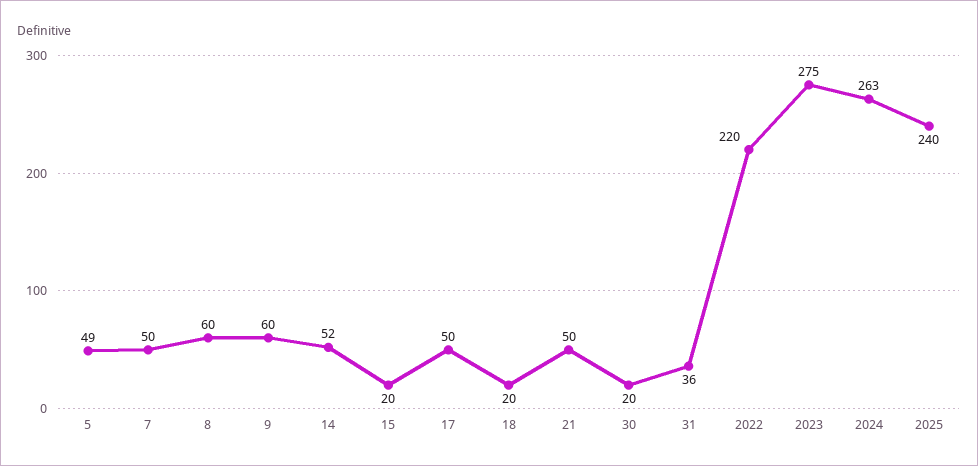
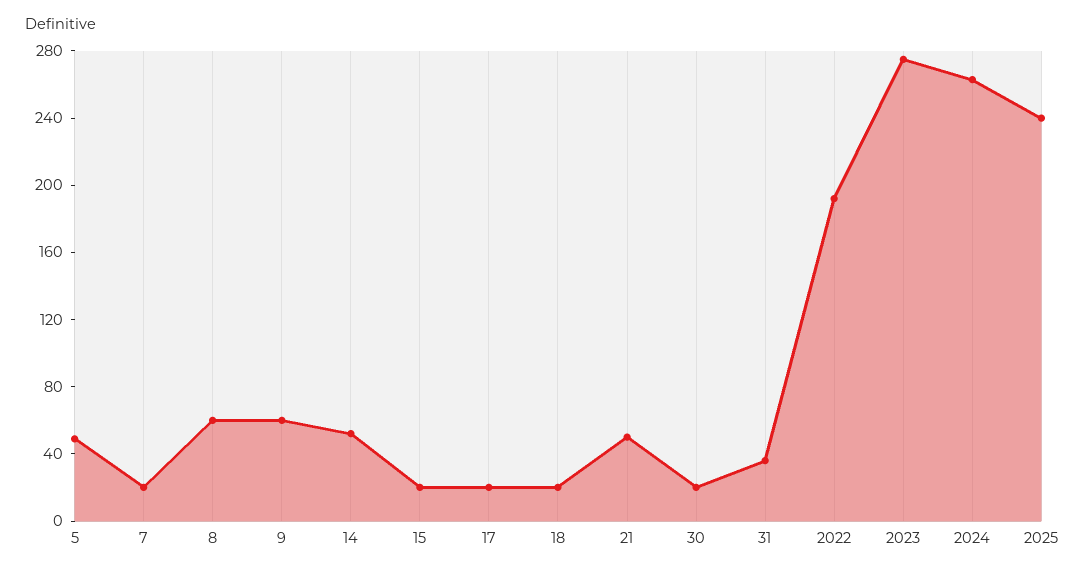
7: 50 -> 20
17: 50 -> 20
2022: 220 -> 190

